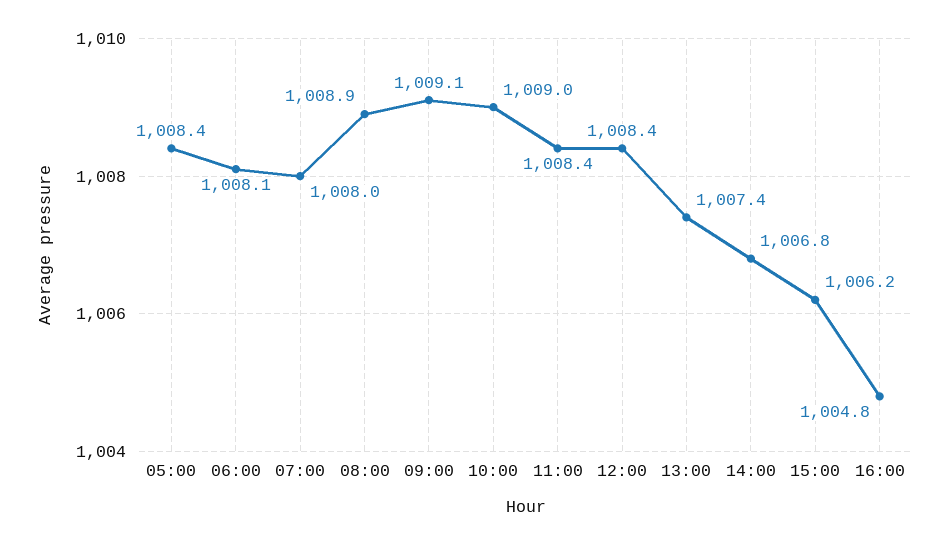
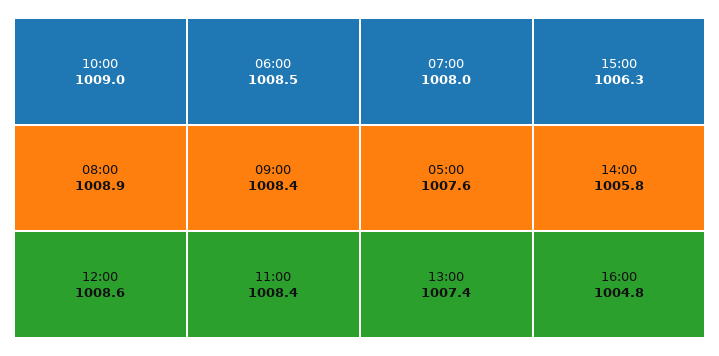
05:00: 1008.4 -> 1007.6
06:00: 1008.1 -> 1008.5
09:00: 1009.1 -> 1008.4
12:00: 1008.4 -> 1008.6
14:00: 1006.8 -> 1005.8
15:00: 1006.2 -> 1006.3

